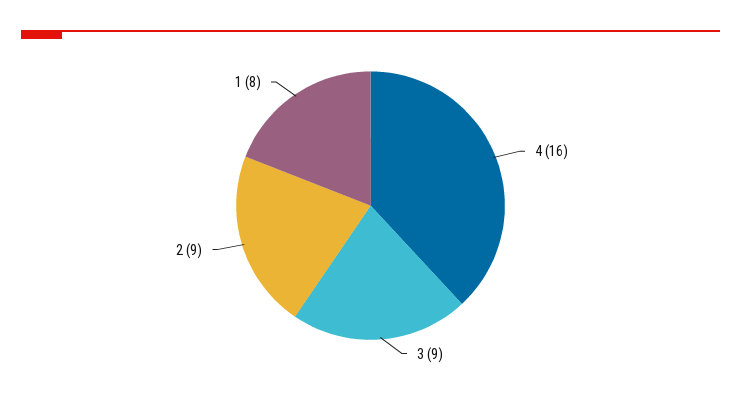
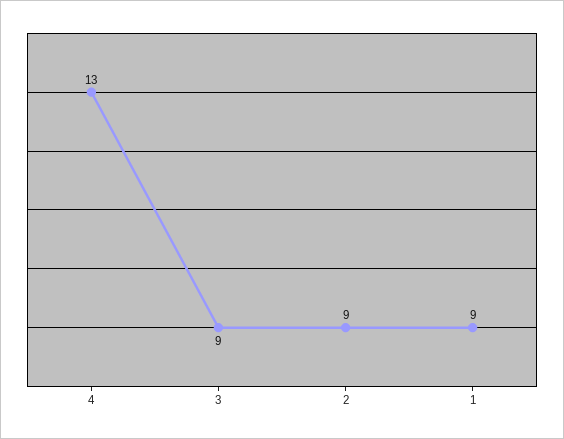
4: 16 -> 13
1: 8 -> 9

